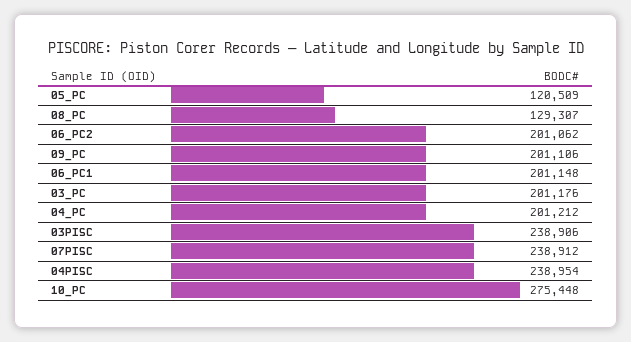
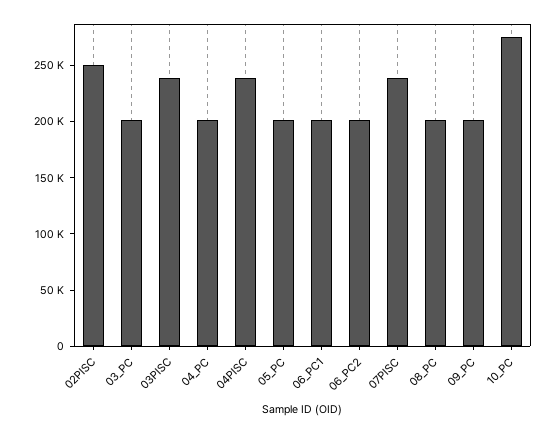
05_PC: 120509 -> 200000
08_PC: 129307 -> 200000
02PISC: none -> 250000

